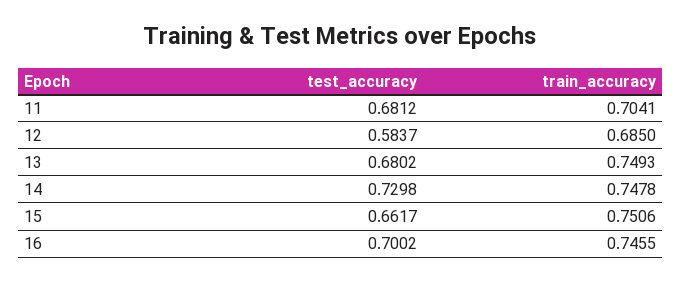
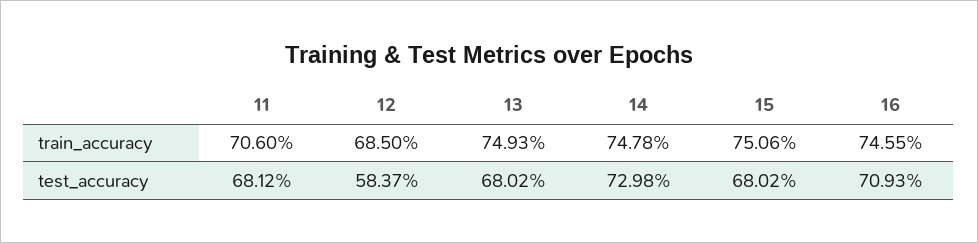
train_accuracy, 11: 0.7041 -> 0.706
test_accuracy, 15: 0.6617 -> 0.6802
test_accuracy, 16: 0.7002 -> 0.7093

